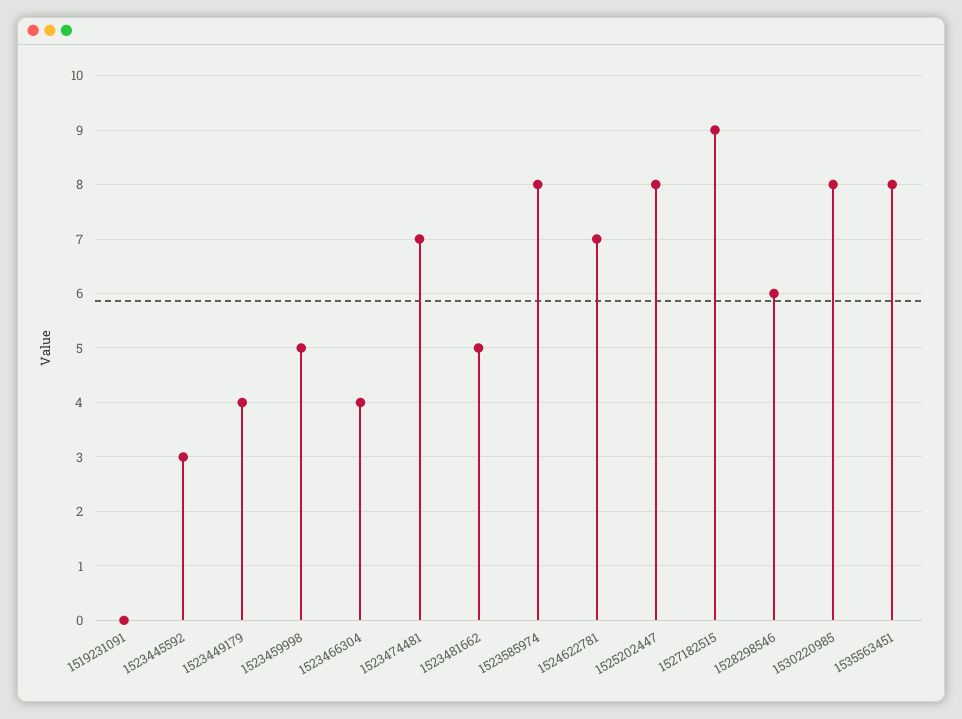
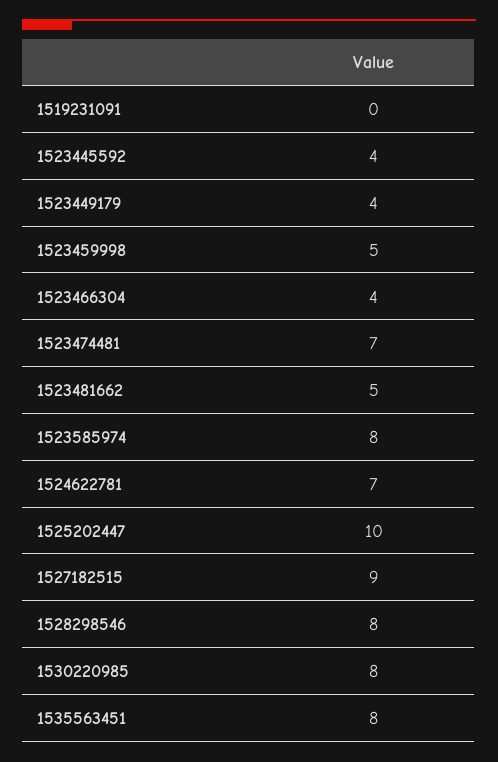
1523445592: 3 -> 4
1525202447: 8 -> 10
1528298546: 6 -> 8

